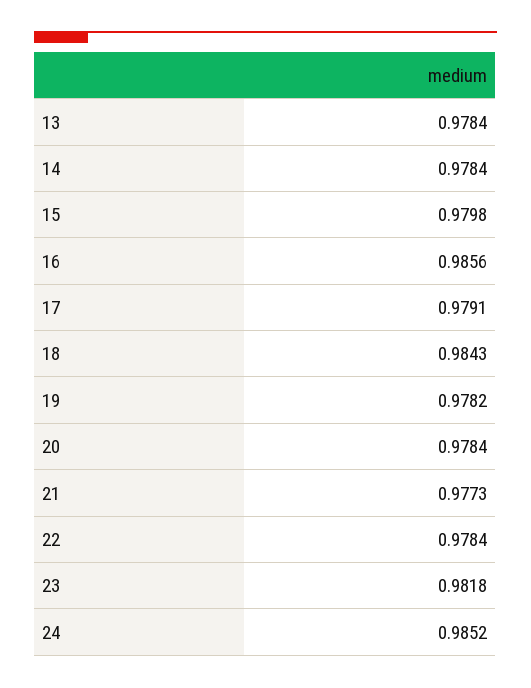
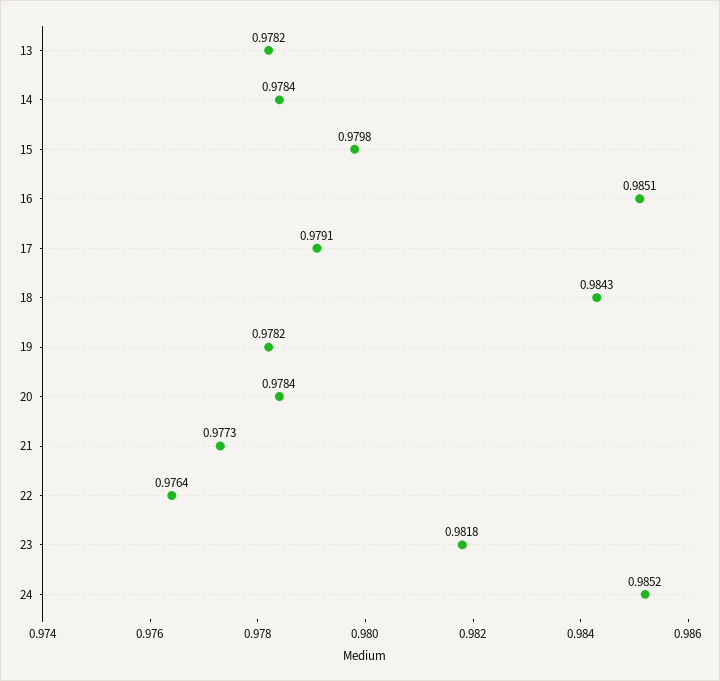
13: 0.9784 -> 0.9782
16: 0.9856 -> 0.9851
22: 0.9784 -> 0.9764

